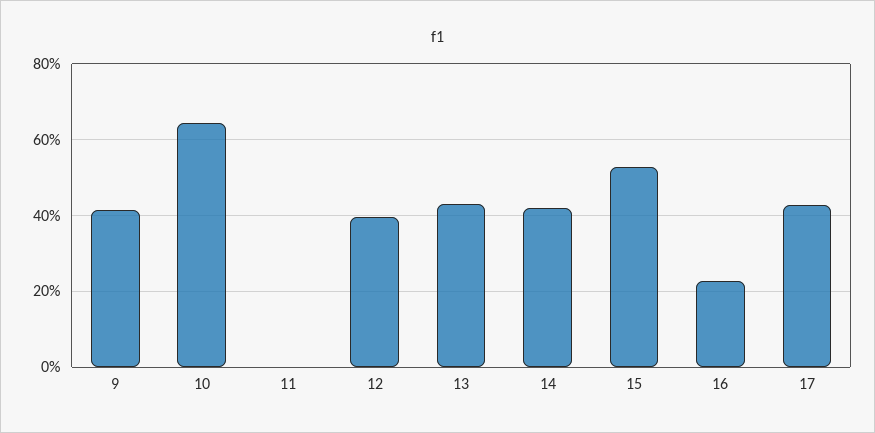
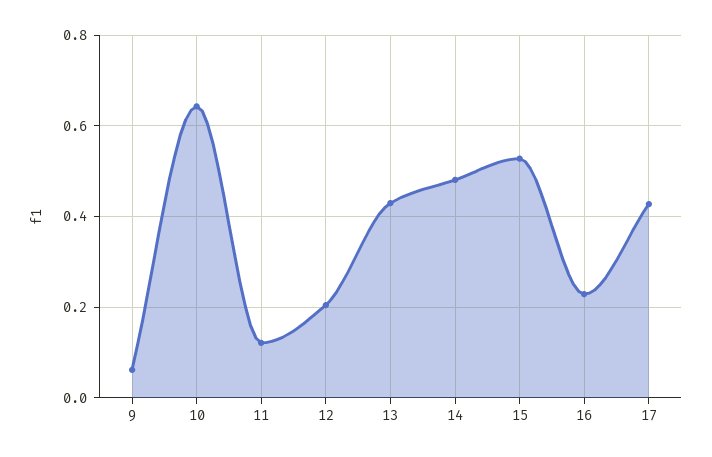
9: 0.42 -> 0.06
11: 0 -> 0.12
12: 0.4 -> 0.2
14: 0.42 -> 0.48

